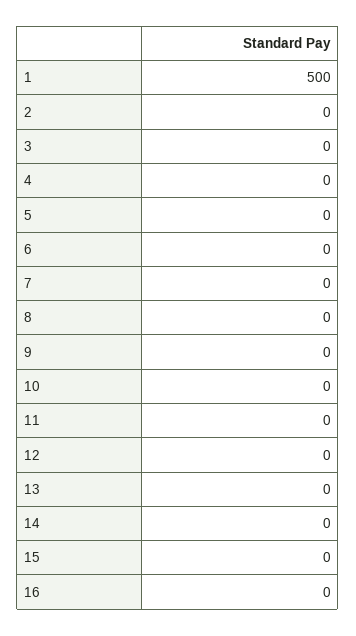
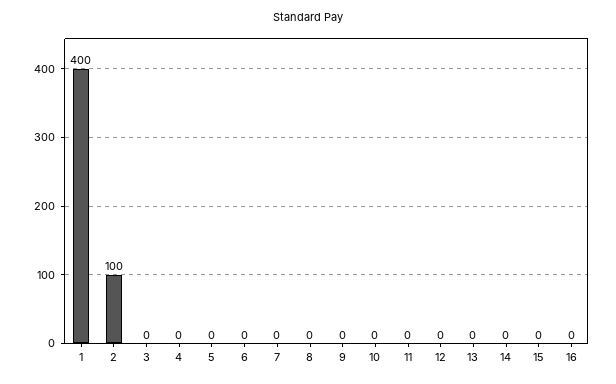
1: 500 -> 400
2: 0 -> 100

